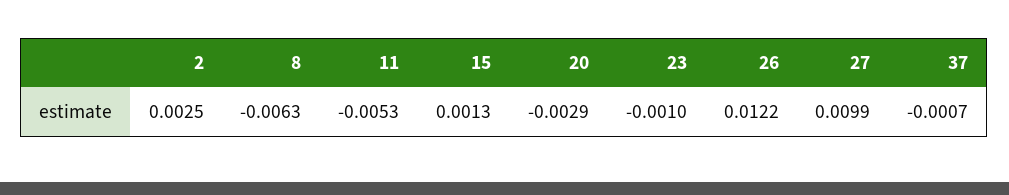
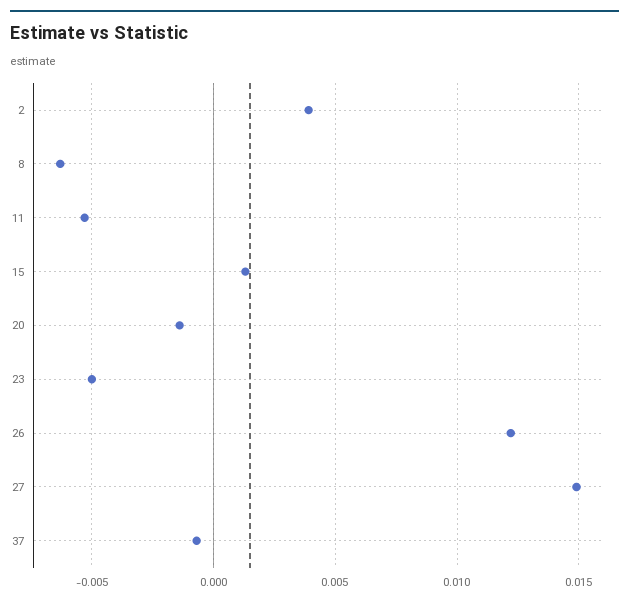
2: 0.0025 -> 0.004
20: -0.0029 -> -0.0015
23: -0.001 -> -0.005
27: 0.0099 -> 0.015

